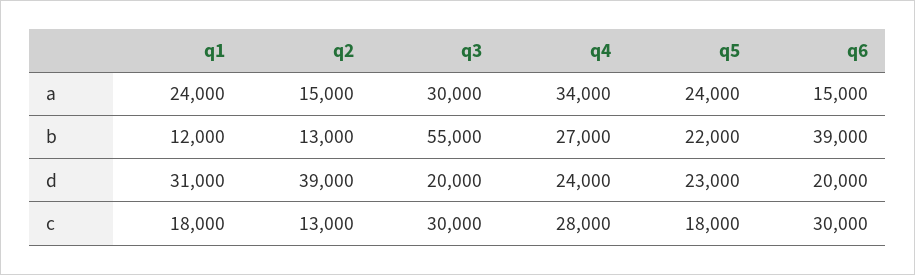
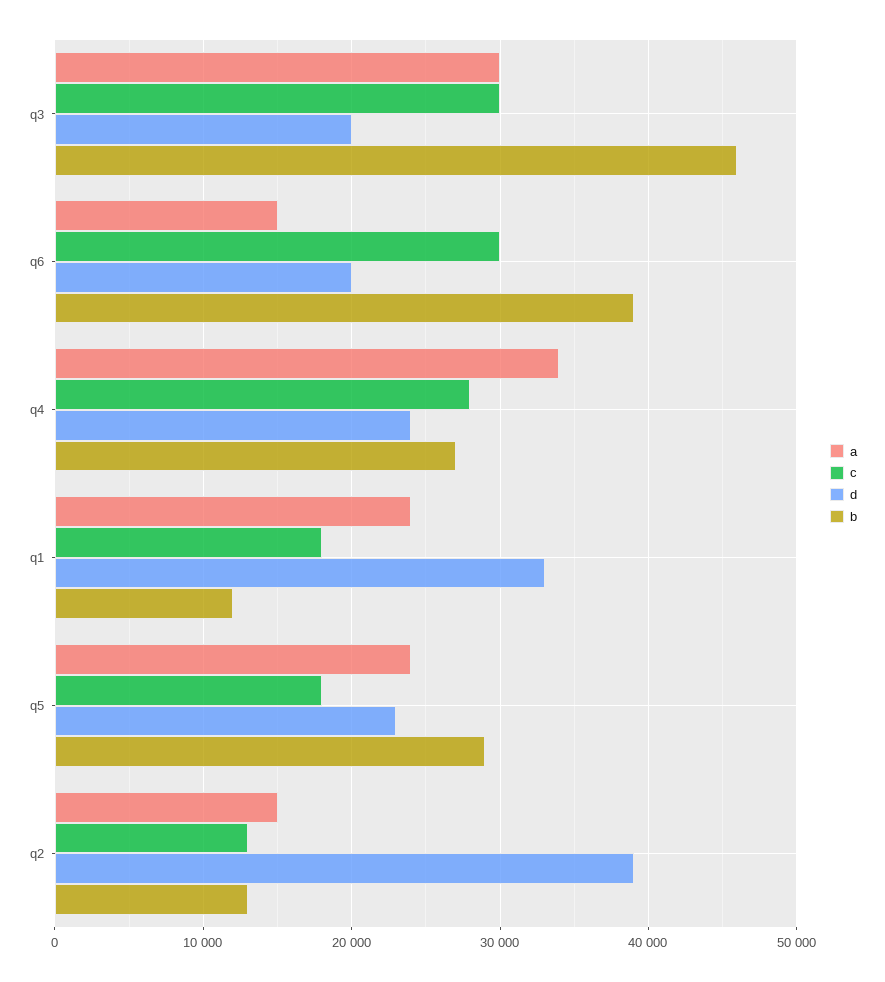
b, q3: 55000 -> 46000
b, q5: 22000 -> 29000
d, q1: 31000 -> 33000

